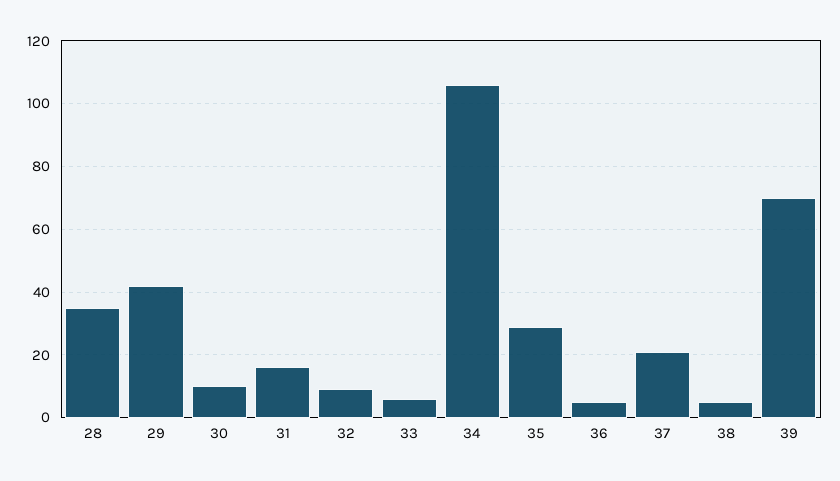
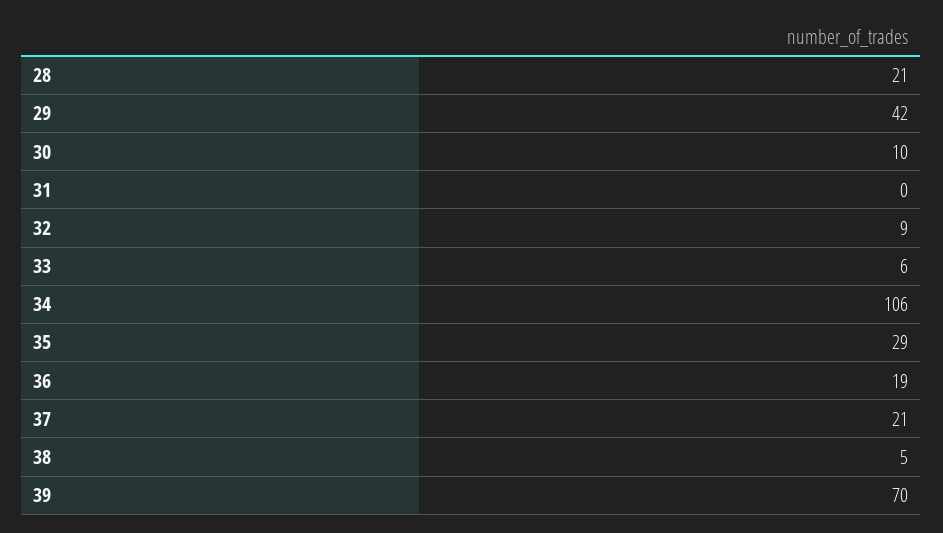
28: 35 -> 21
31: 15 -> 0
36: 5 -> 19

